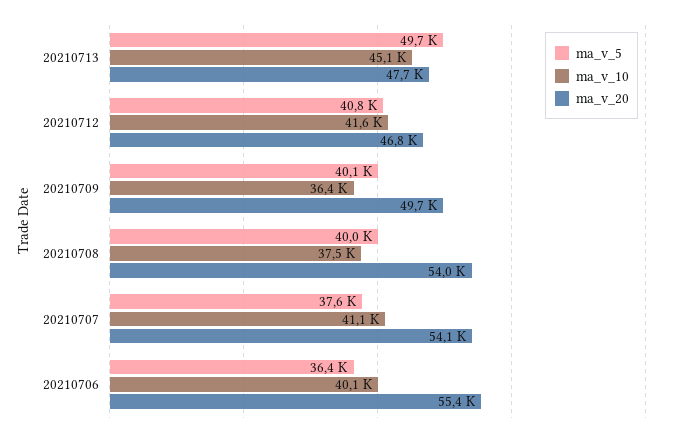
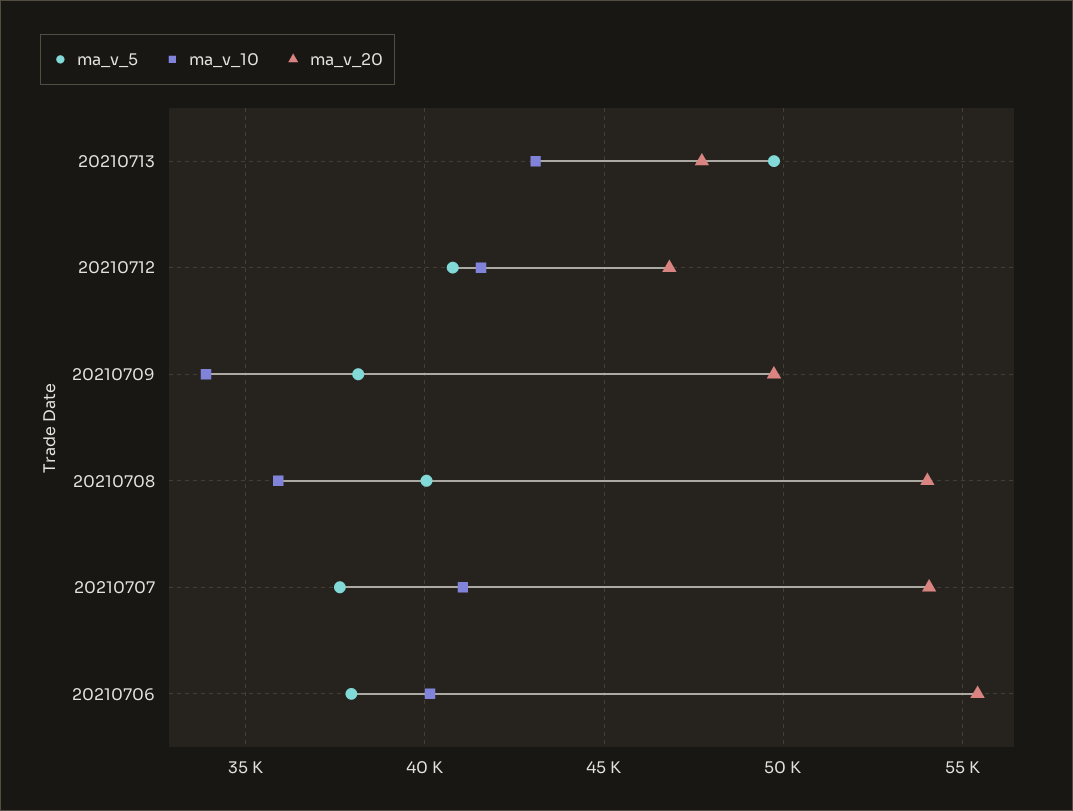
ma_v_10, 20210713: 45100 -> 43000
ma_v_5, 20210709: 40100 -> 38000
ma_v_10, 20210709: 36400 -> 34000
ma_v_10, 20210708: 37500 -> 36000
ma_v_5, 20210706: 36400 -> 38000

